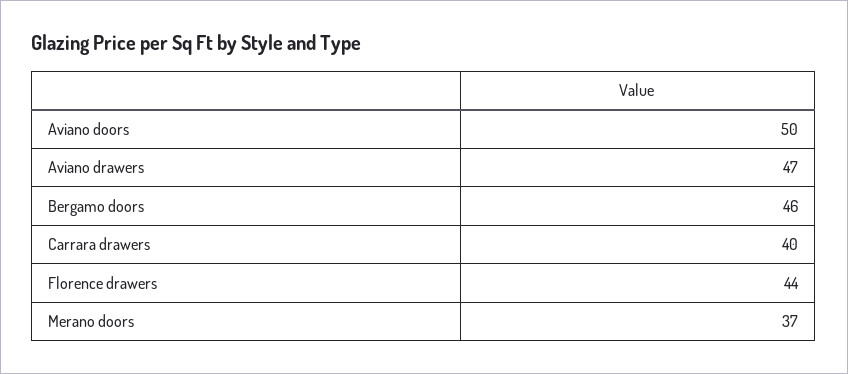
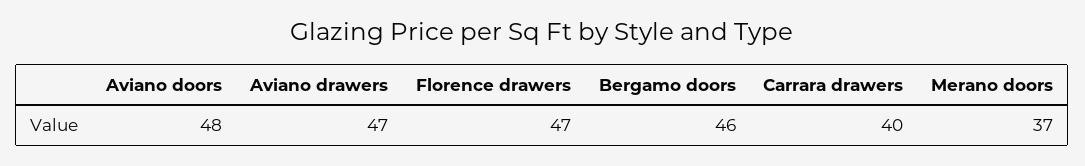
Aviano doors: 50 -> 48
Florence drawers: 44 -> 47

